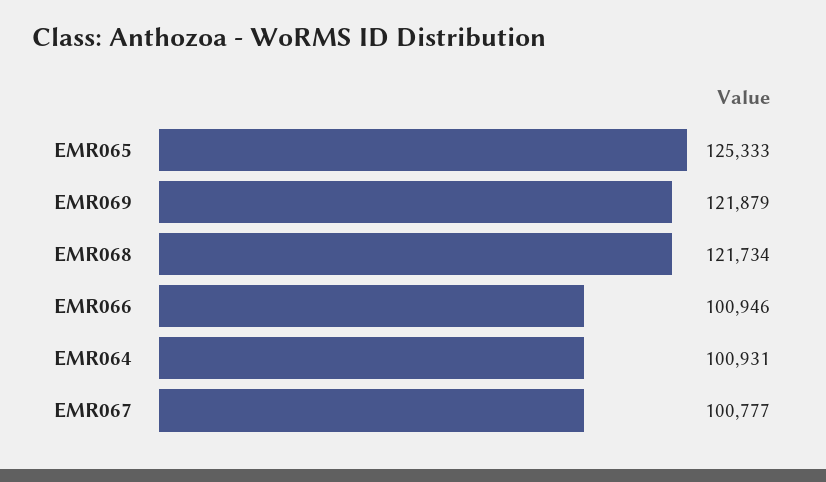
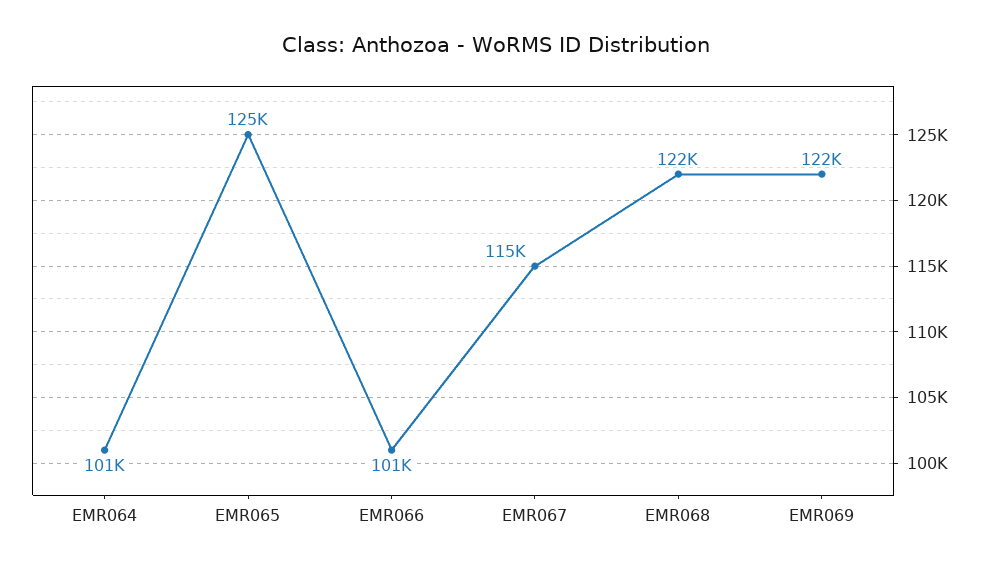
EMR067: 100777 -> 115000

